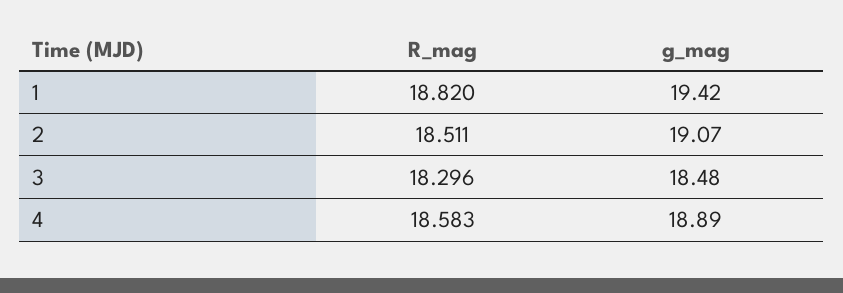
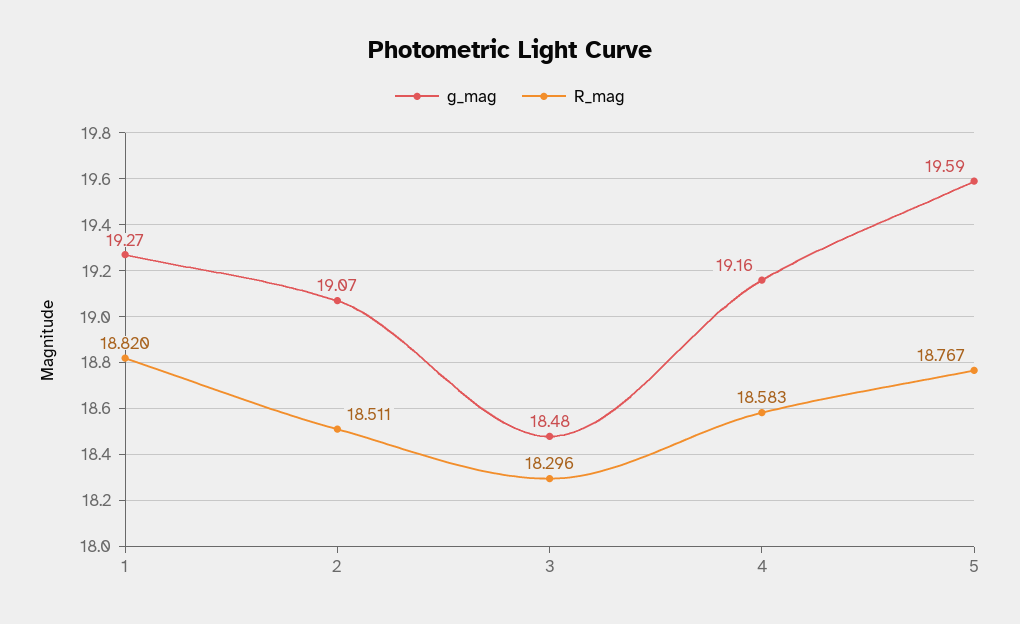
g_mag, 1: 19.42 -> 19.27
g_mag, 4: 18.89 -> 19.16
g_mag, 5: none -> 19.59
R_mag, 5: none -> 18.767

